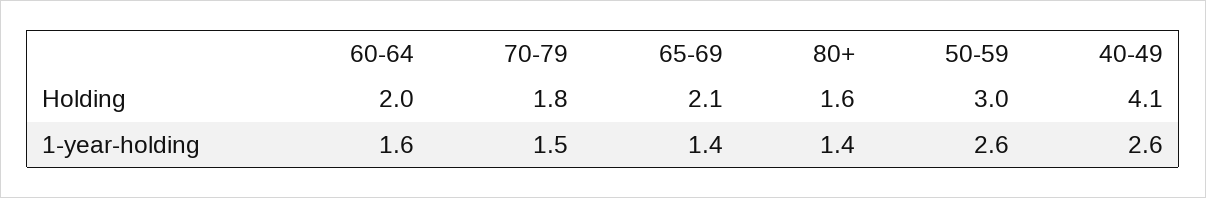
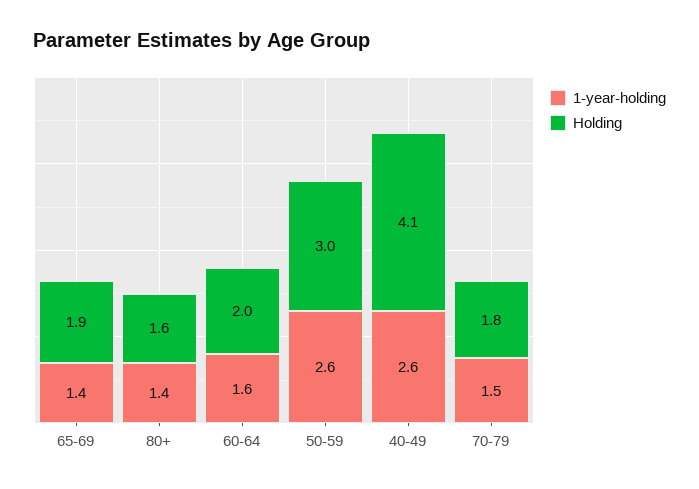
Holding, 65-69: 2.1 -> 1.9

